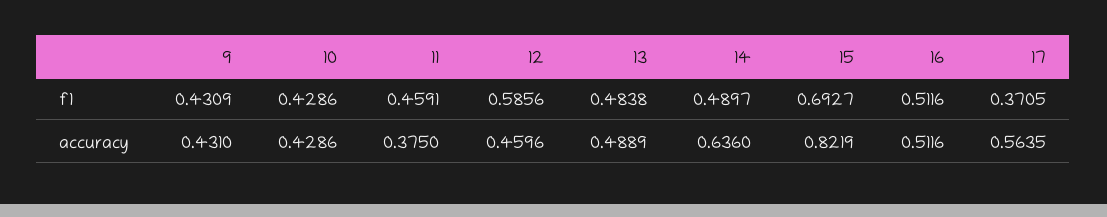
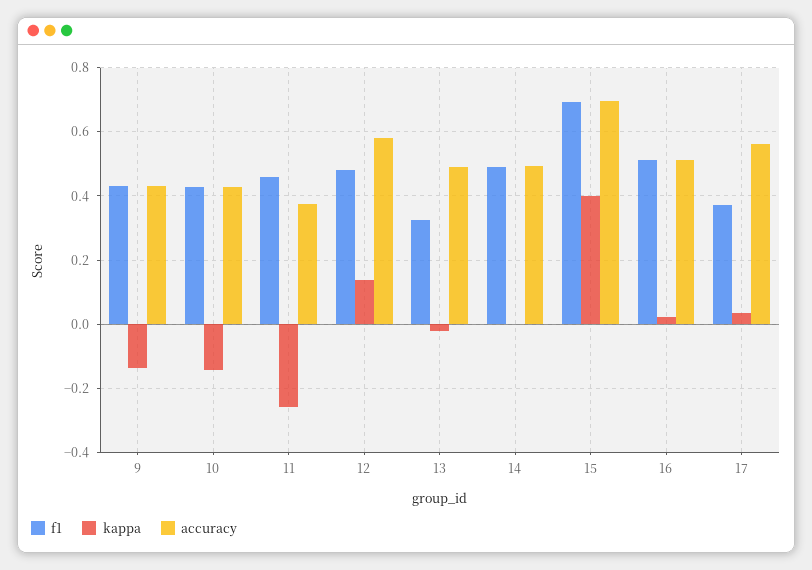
f1, 12: 0.5856 -> 0.48
f1, 13: 0.4838 -> 0.32
accuracy, 12: 0.4596 -> 0.58
accuracy, 14: 0.636 -> 0.5
accuracy, 15: 0.8219 -> 0.7
kappa, 9: none -> -0.14
kappa, 10: none -> -0.14
kappa, 11: none -> -0.26
kappa, 12: none -> 0.14
kappa, 13: none -> -0.02
kappa, 14: none -> 0
kappa, 15: none -> 0.4
kappa, 16: none -> 0.02
kappa, 17: none -> 0.04

